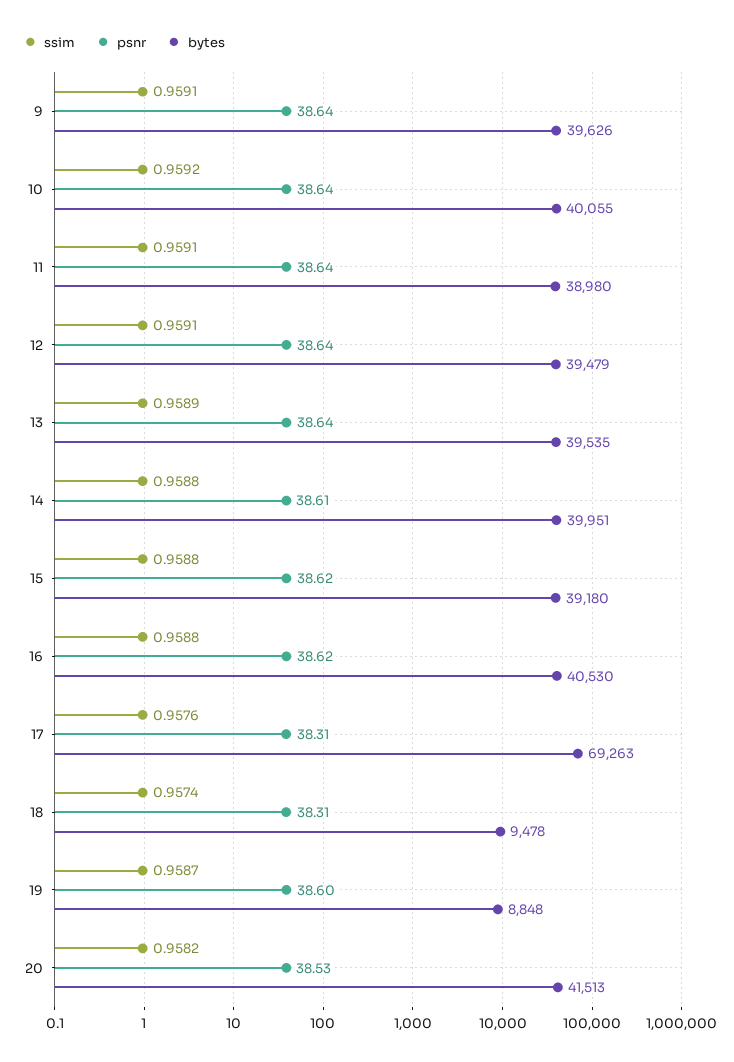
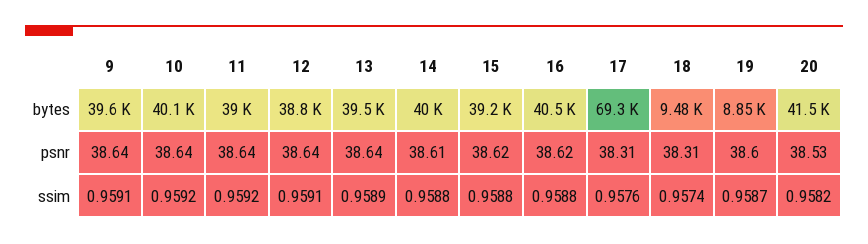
ssim, 11: 0.9591 -> 0.9592
bytes, 12: 39479 -> 38800

